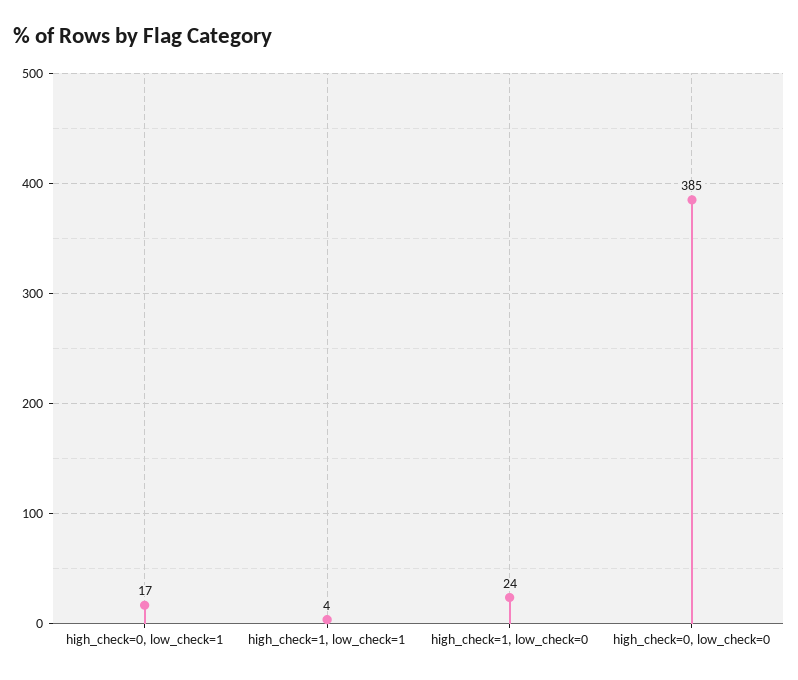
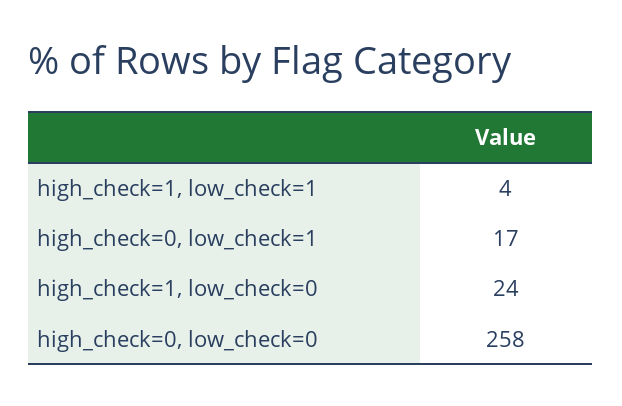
high_check=0, low_check=0: 385 -> 258

